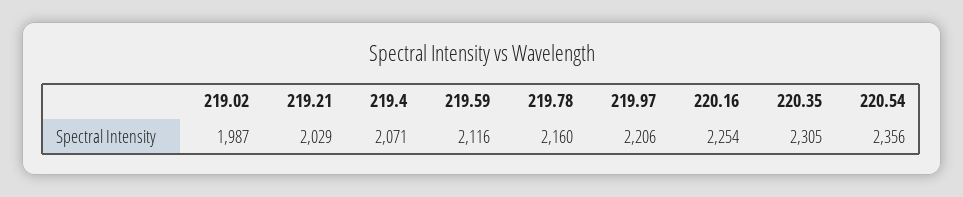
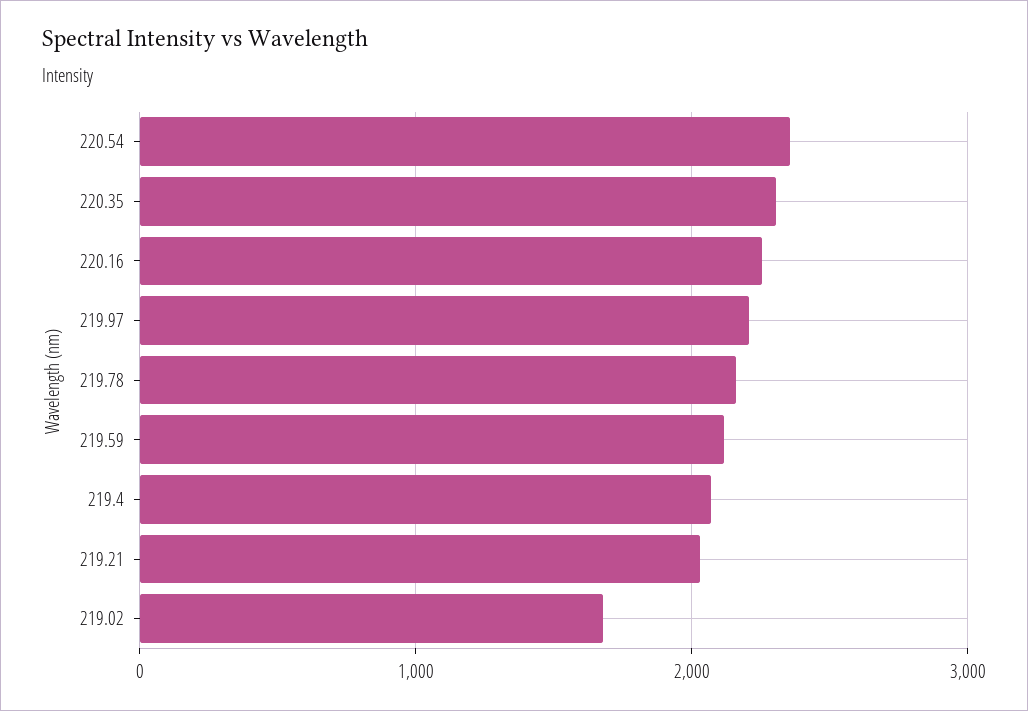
219.02: 1987 -> 1700

